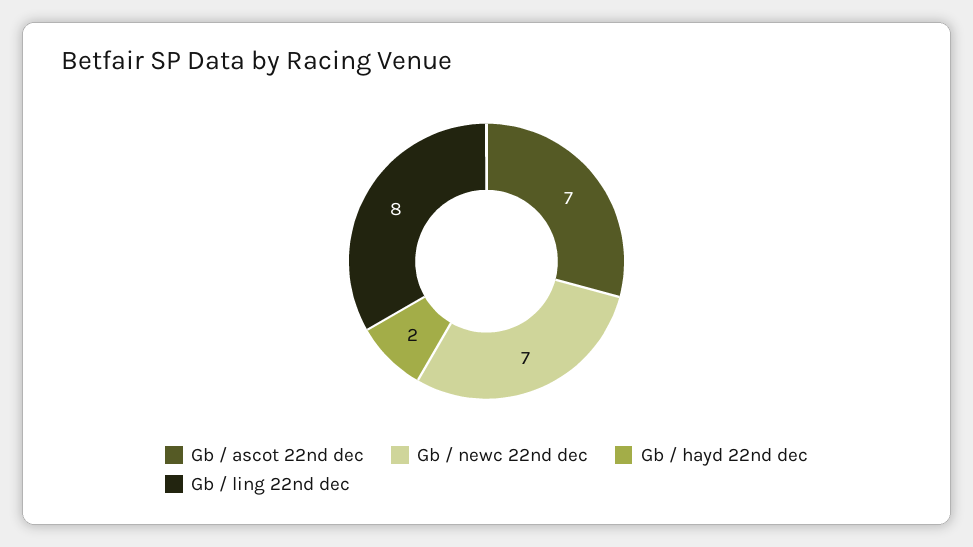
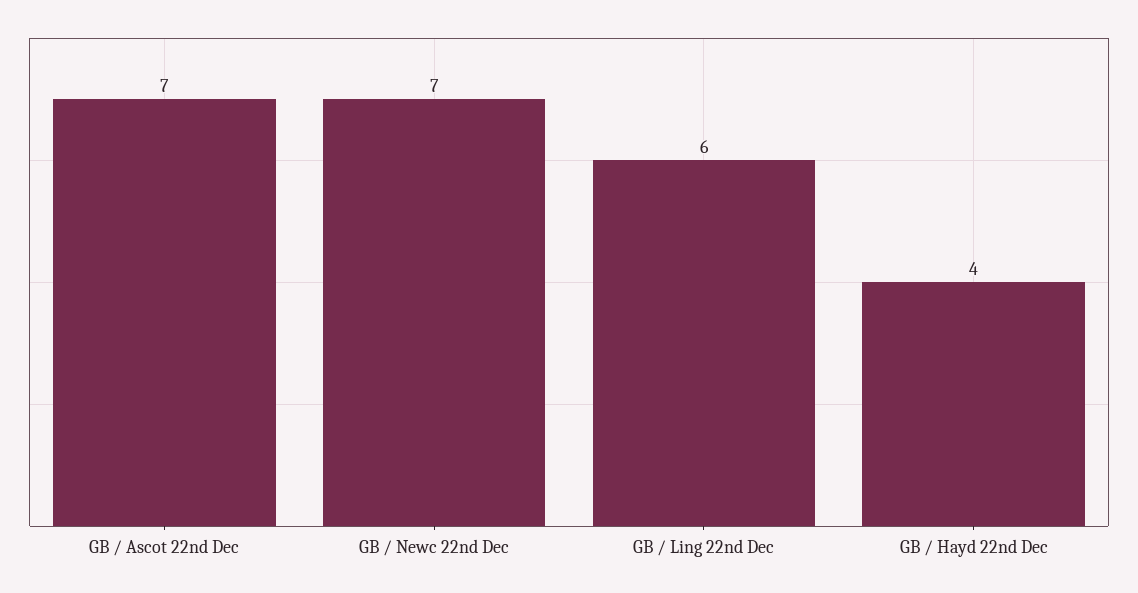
Gb / hayd 22nd dec: 2 -> 4
Gb / ling 22nd dec: 8 -> 6

